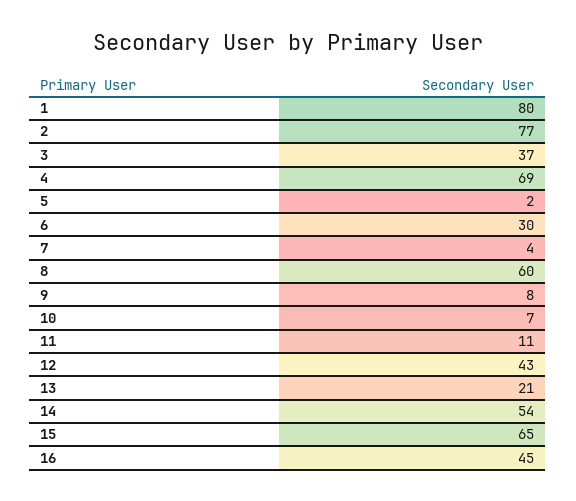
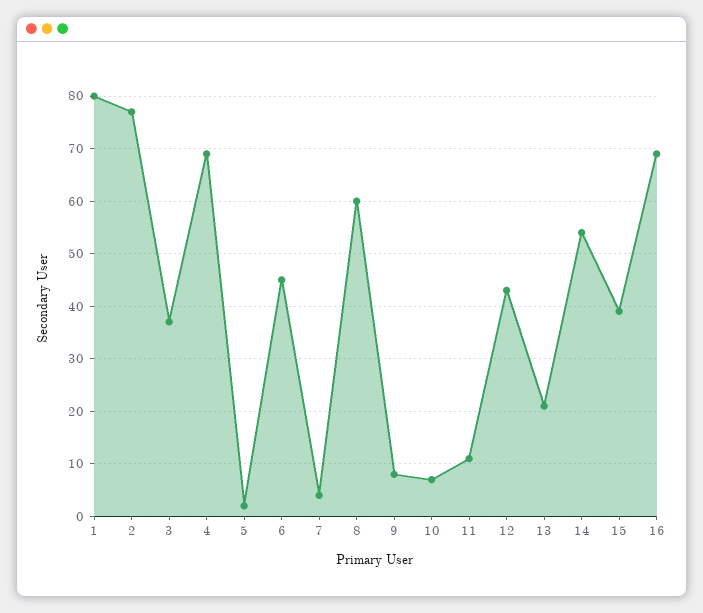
6: 30 -> 45
15: 65 -> 40
16: 45 -> 70

